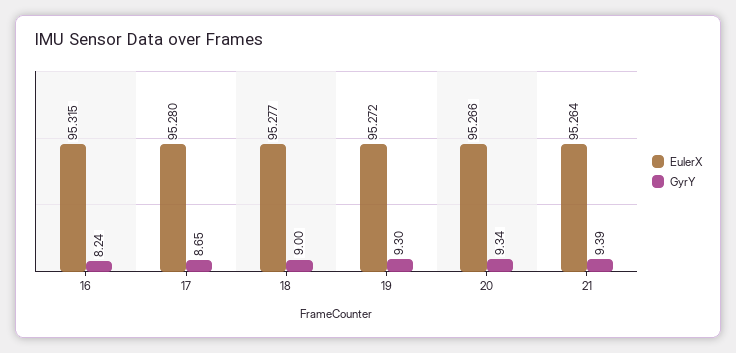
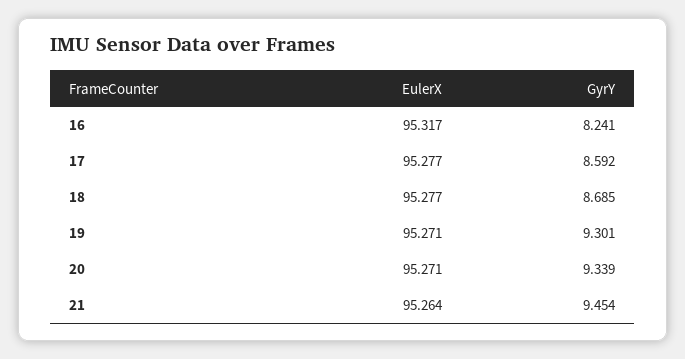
EulerX, 16: 95.315 -> 95.317
EulerX, 17: 95.28 -> 95.277
GyrY, 17: 8.65 -> 8.592
GyrY, 18: 9 -> 8.685
EulerX, 19: 95.272 -> 95.271
EulerX, 20: 95.266 -> 95.271
GyrY, 21: 9.39 -> 9.454

